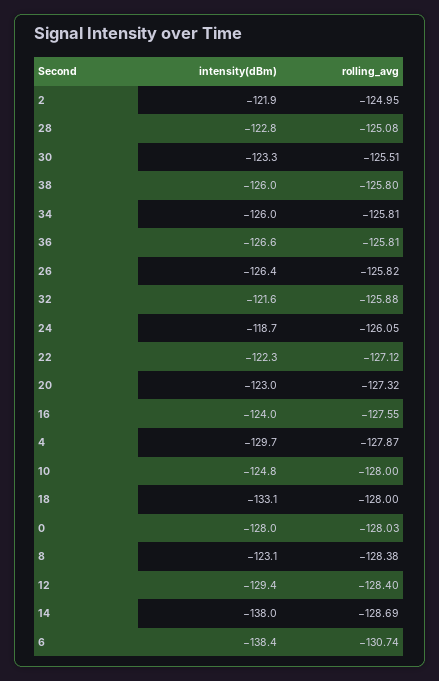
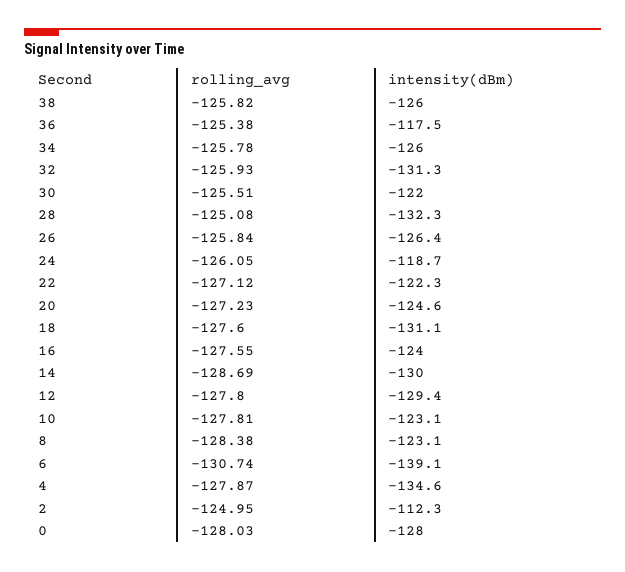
intensity(dBm), 2: -121.9 -> -112.3
intensity(dBm), 28: -122.8 -> -132.3
intensity(dBm), 30: -123.3 -> -122
rolling_avg, 38: -125.8 -> -125.82
rolling_avg, 34: -125.81 -> -125.78
intensity(dBm), 36: -126.6 -> -117.5
rolling_avg, 36: -125.81 -> -125.38
rolling_avg, 26: -125.82 -> -125.84
intensity(dBm), 32: -121.6 -> -131.3
rolling_avg, 32: -125.88 -> -125.93
intensity(dBm), 20: -123 -> -124.6
rolling_avg, 20: -127.32 -> -127.23
intensity(dBm), 4: -129.7 -> -134.6
intensity(dBm), 10: -124.8 -> -123.1
rolling_avg, 10: -128 -> -127.81
intensity(dBm), 18: -133.1 -> -131.1
rolling_avg, 18: -128 -> -127.6
rolling_avg, 12: -128.4 -> -127.8
intensity(dBm), 14: -138 -> -130
intensity(dBm), 6: -138.4 -> -139.1

